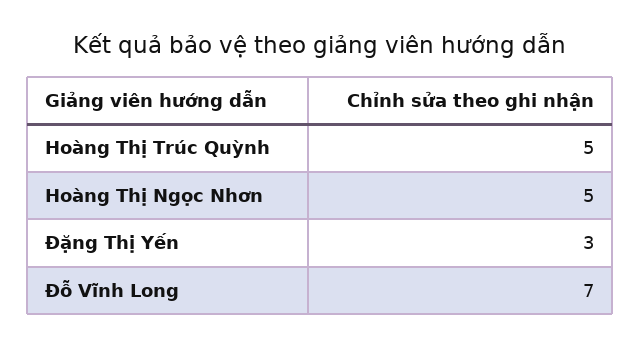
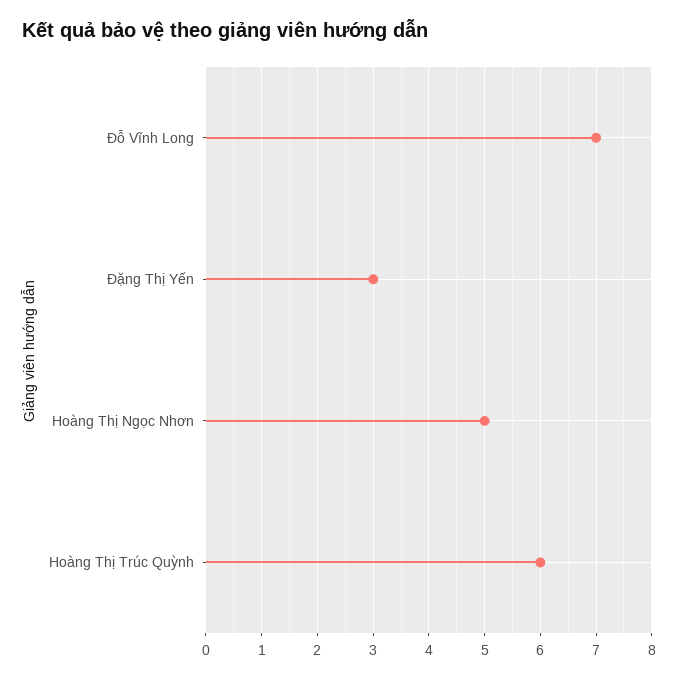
Hoàng Thị Trúc Quỳnh: 5 -> 6

